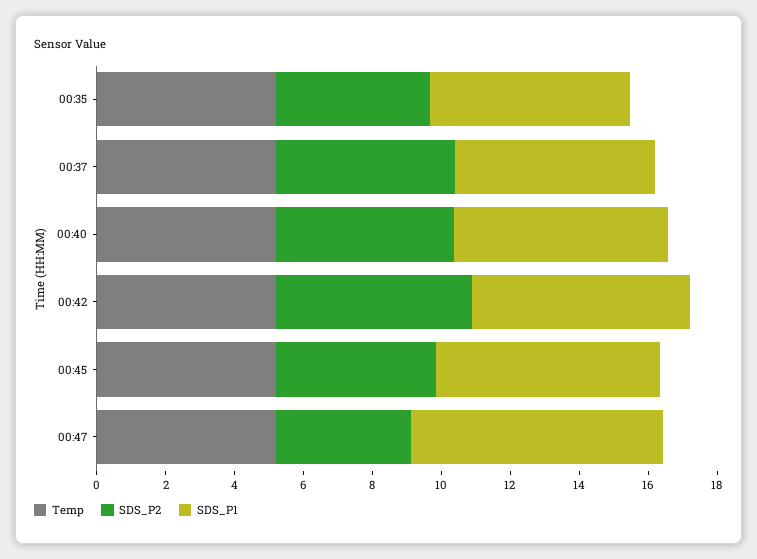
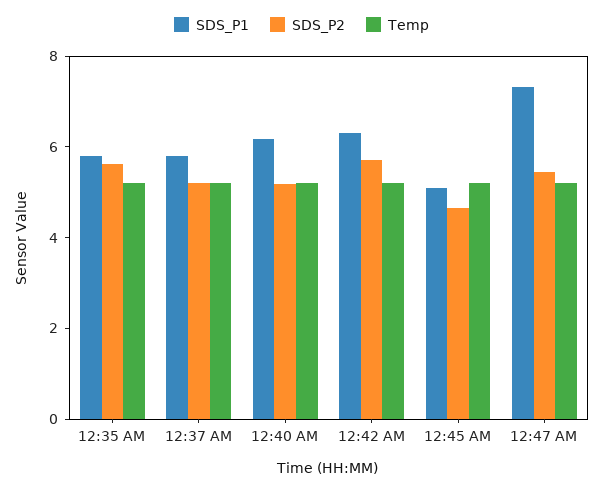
SDS_P2, 00:35: 4.5 -> 5.5
SDS_P1, 00:45: 6.5 -> 5
SDS_P2, 00:47: 4 -> 5.5

